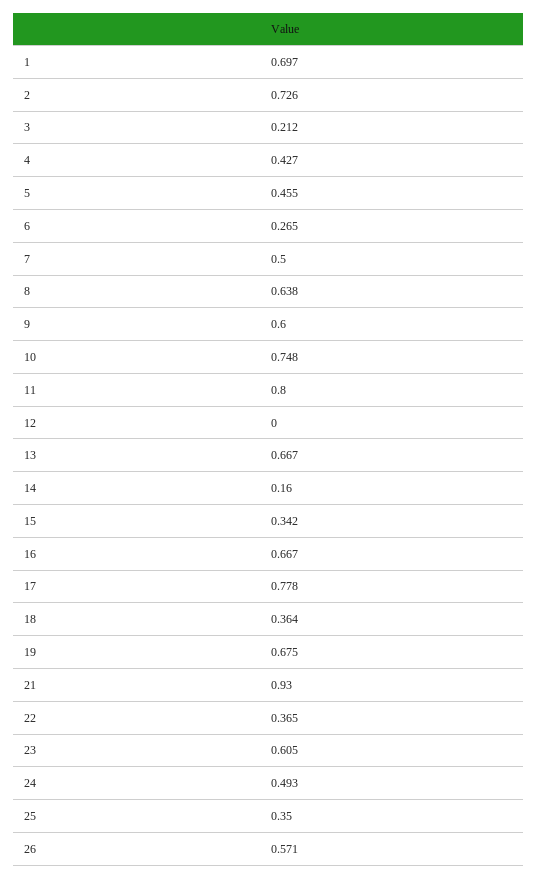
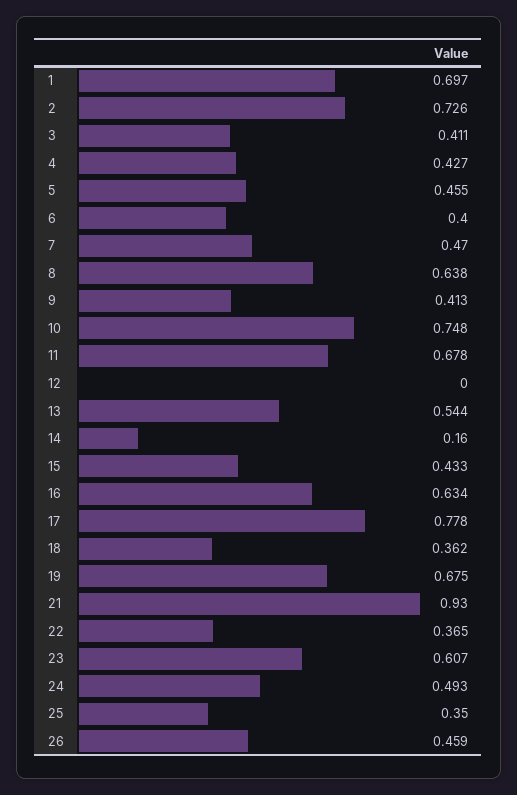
3: 0.212 -> 0.411
6: 0.265 -> 0.4
7: 0.5 -> 0.47
9: 0.6 -> 0.413
11: 0.8 -> 0.678
13: 0.667 -> 0.544
15: 0.342 -> 0.433
16: 0.667 -> 0.634
18: 0.364 -> 0.362
23: 0.605 -> 0.607
26: 0.571 -> 0.459

